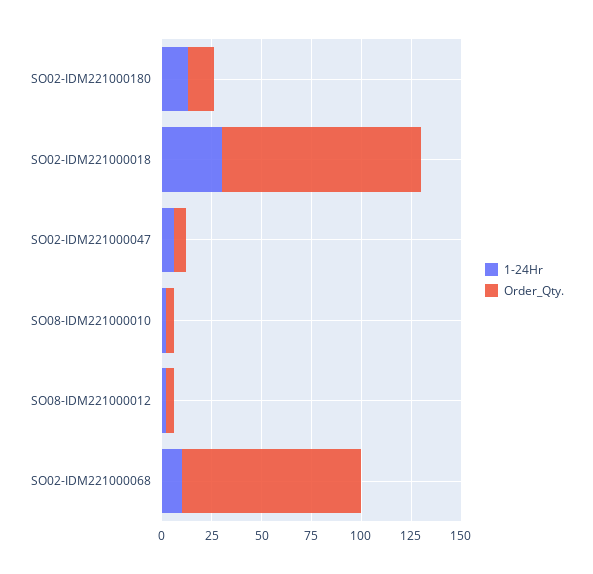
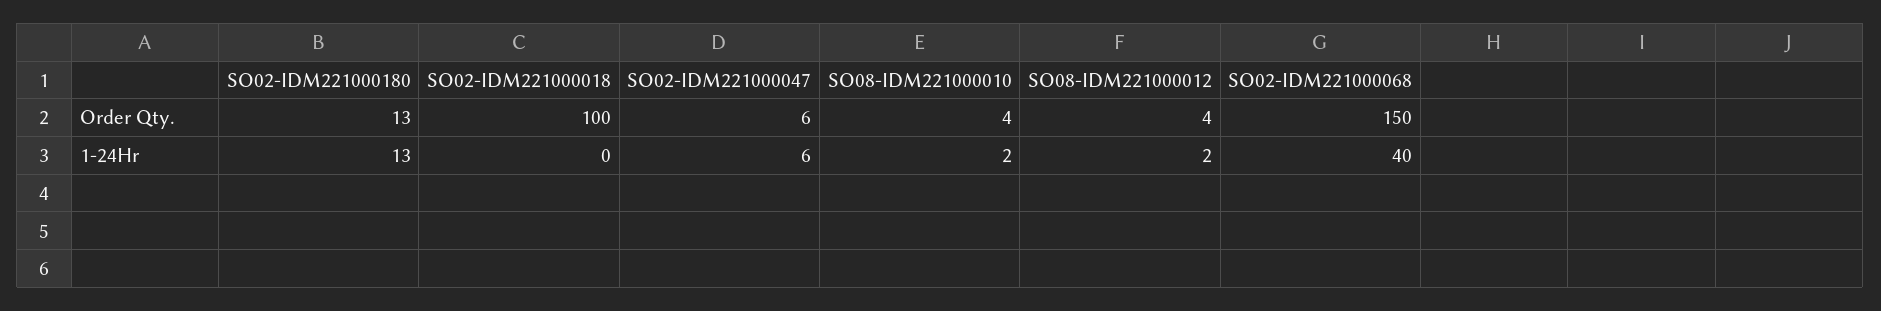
1-24Hr, SO02-IDM221000018: 30 -> 0
1-24Hr, SO02-IDM221000068: 10 -> 40
Order_Qty., SO02-IDM221000068: 90 -> 150

